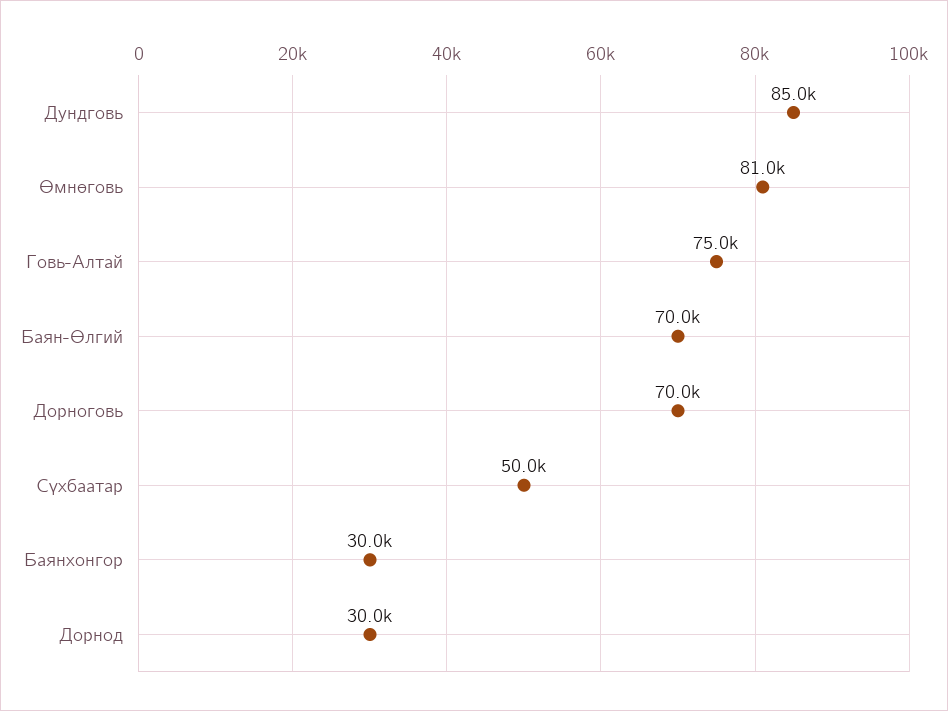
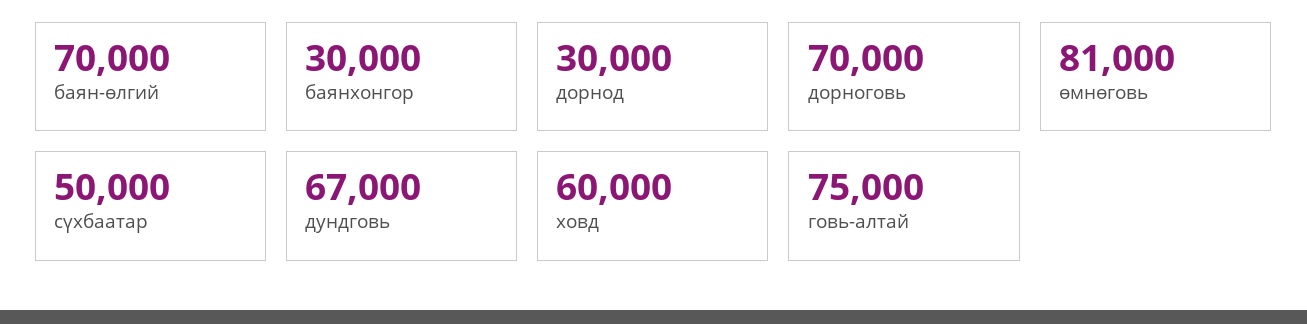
Дундговь: 85000 -> 67000
ховд: none -> 60000

